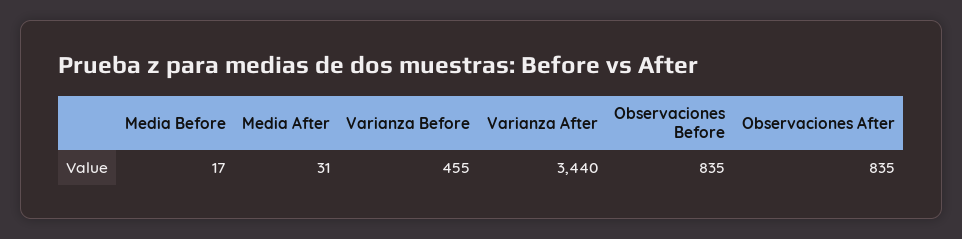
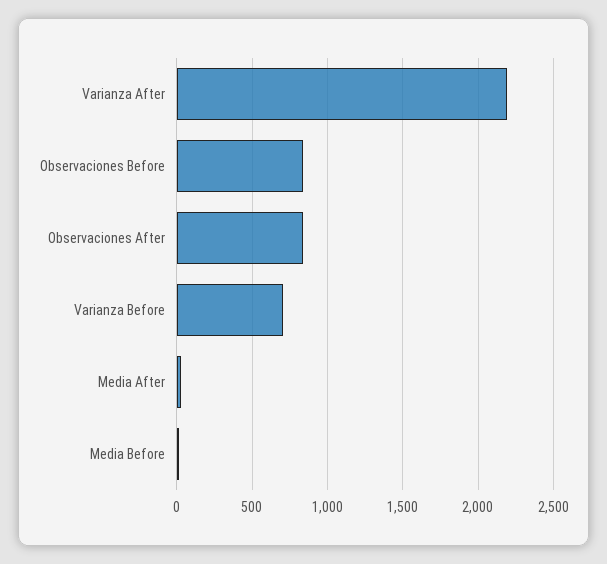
Varianza Before: 455 -> 700
Varianza After: 3440 -> 2200

